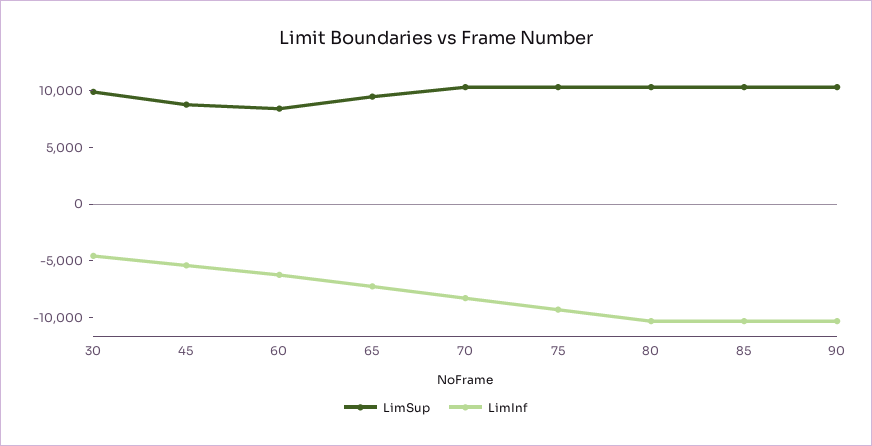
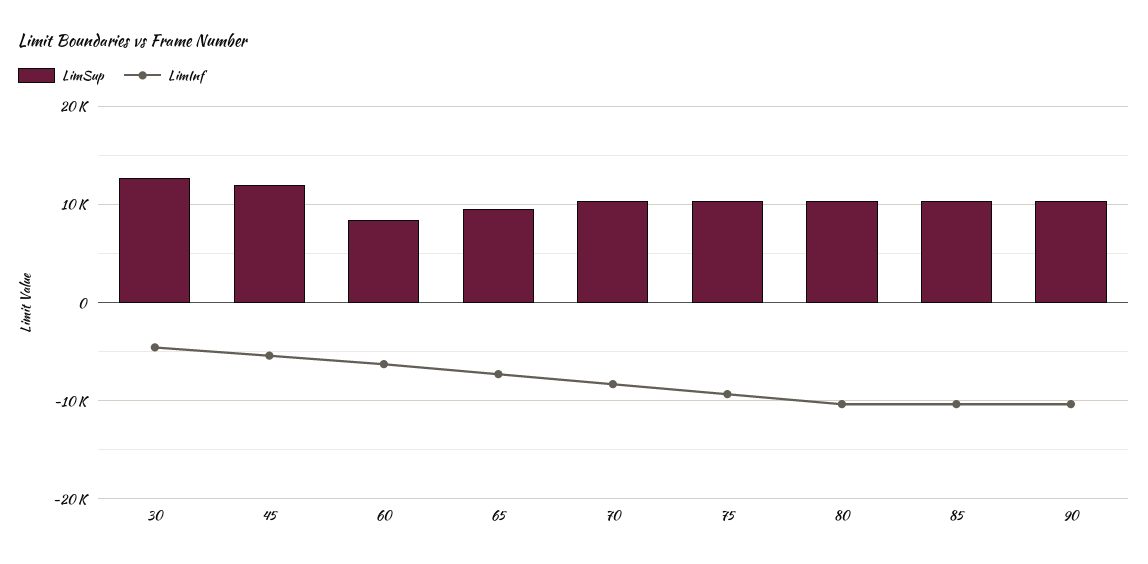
LimSup, 30: 10000 -> 13000
LimSup, 45: 9000 -> 12000

